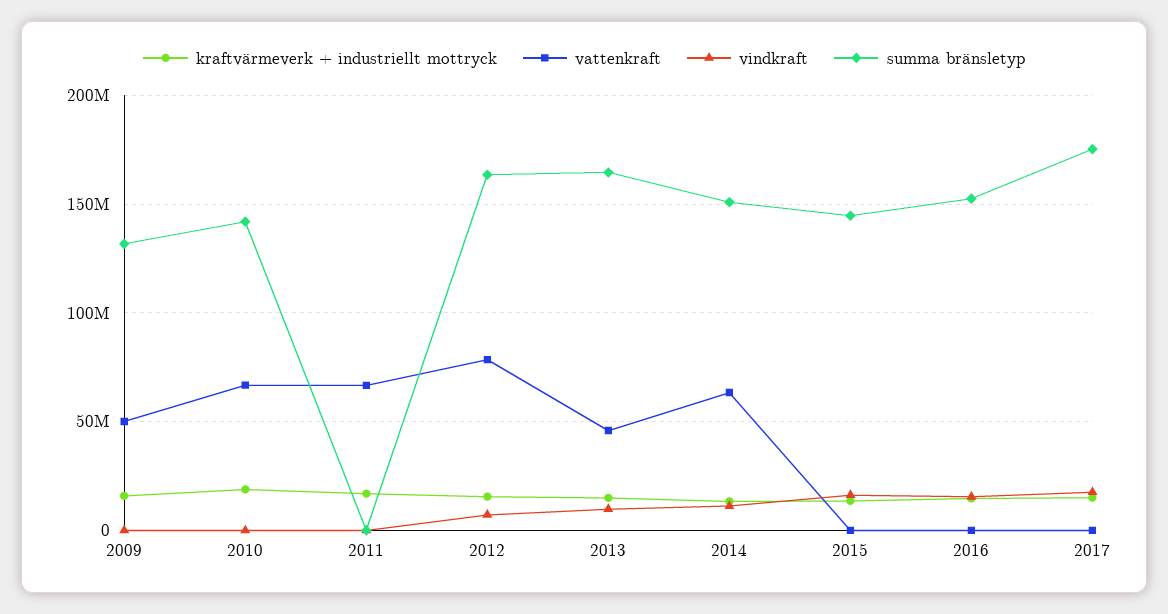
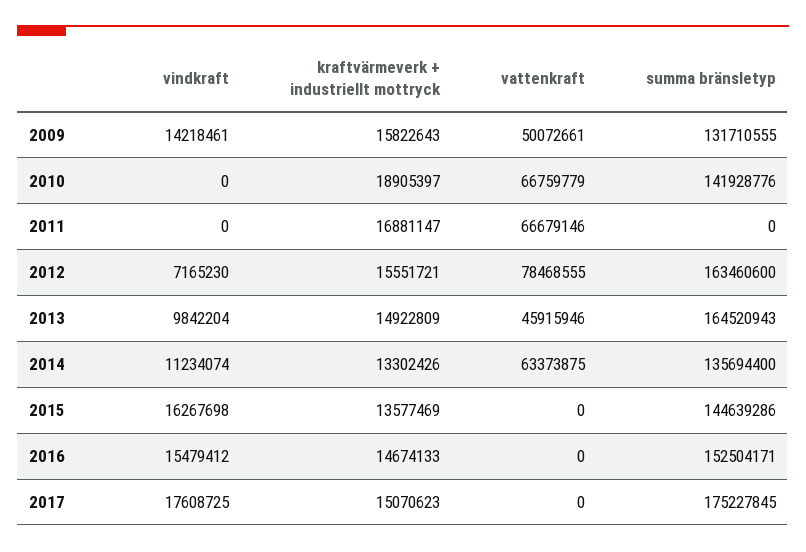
vindkraft, 2009: 0 -> 14218461
summa bränsletyp, 2014: 150000000 -> 135694400

